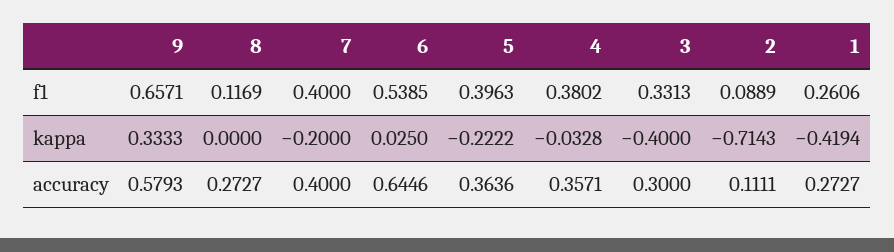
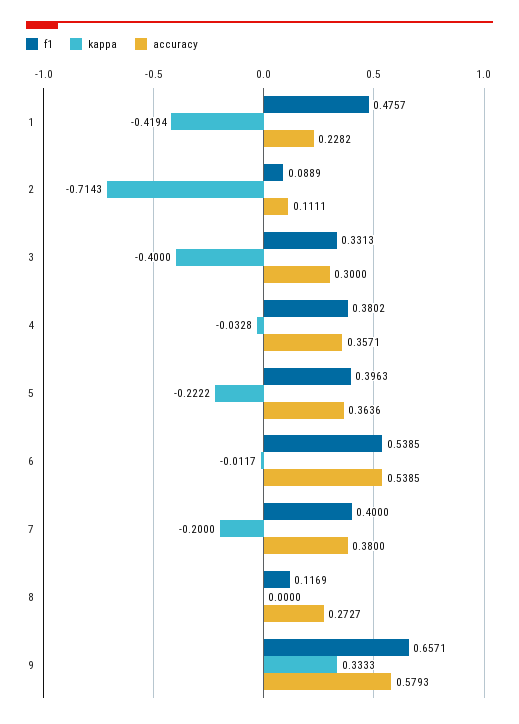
f1, 1: 0.2606 -> 0.4757
kappa, 6: 0.025 -> -0.0117
accuracy, 7: 0.4 -> 0.38
accuracy, 6: 0.6446 -> 0.5385
accuracy, 1: 0.2727 -> 0.2282

